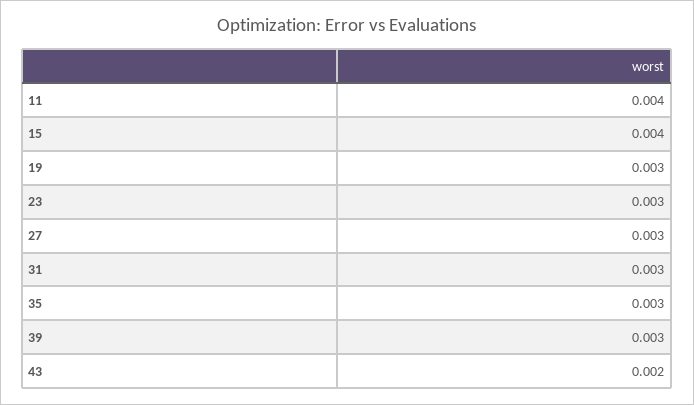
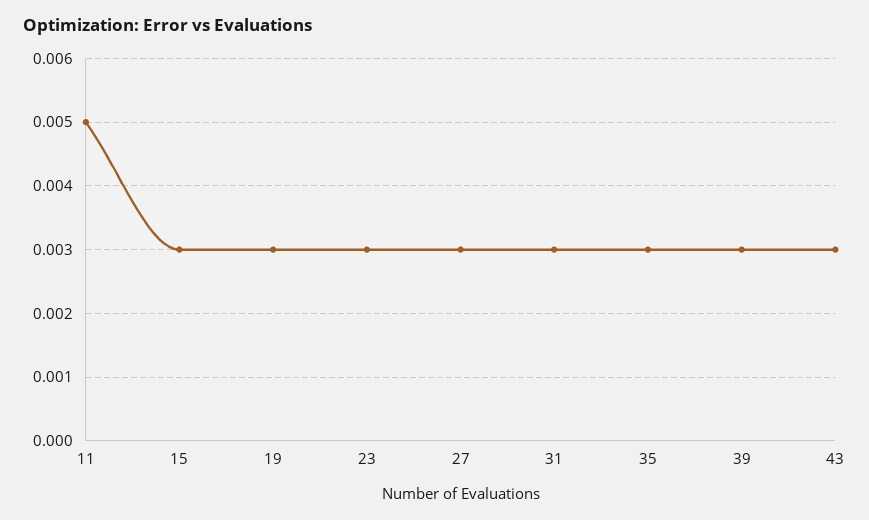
11: 0.004 -> 0.005
15: 0.004 -> 0.003
43: 0.002 -> 0.003

